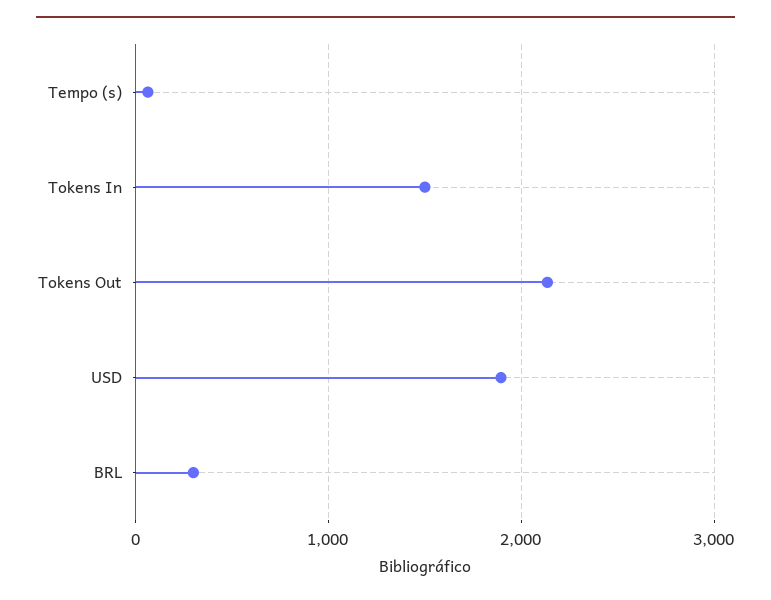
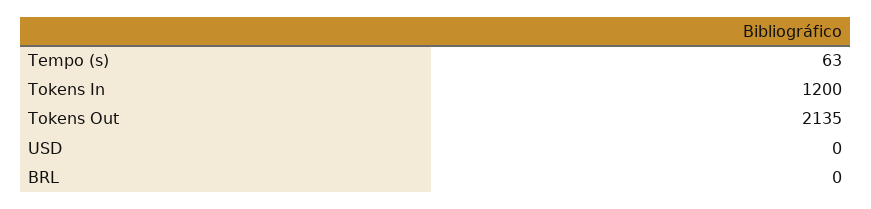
Tokens In: 1500 -> 1200
USD: 1900 -> 0
BRL: 300 -> 0

